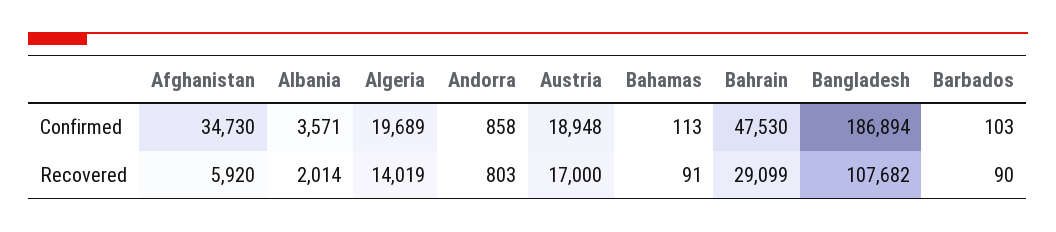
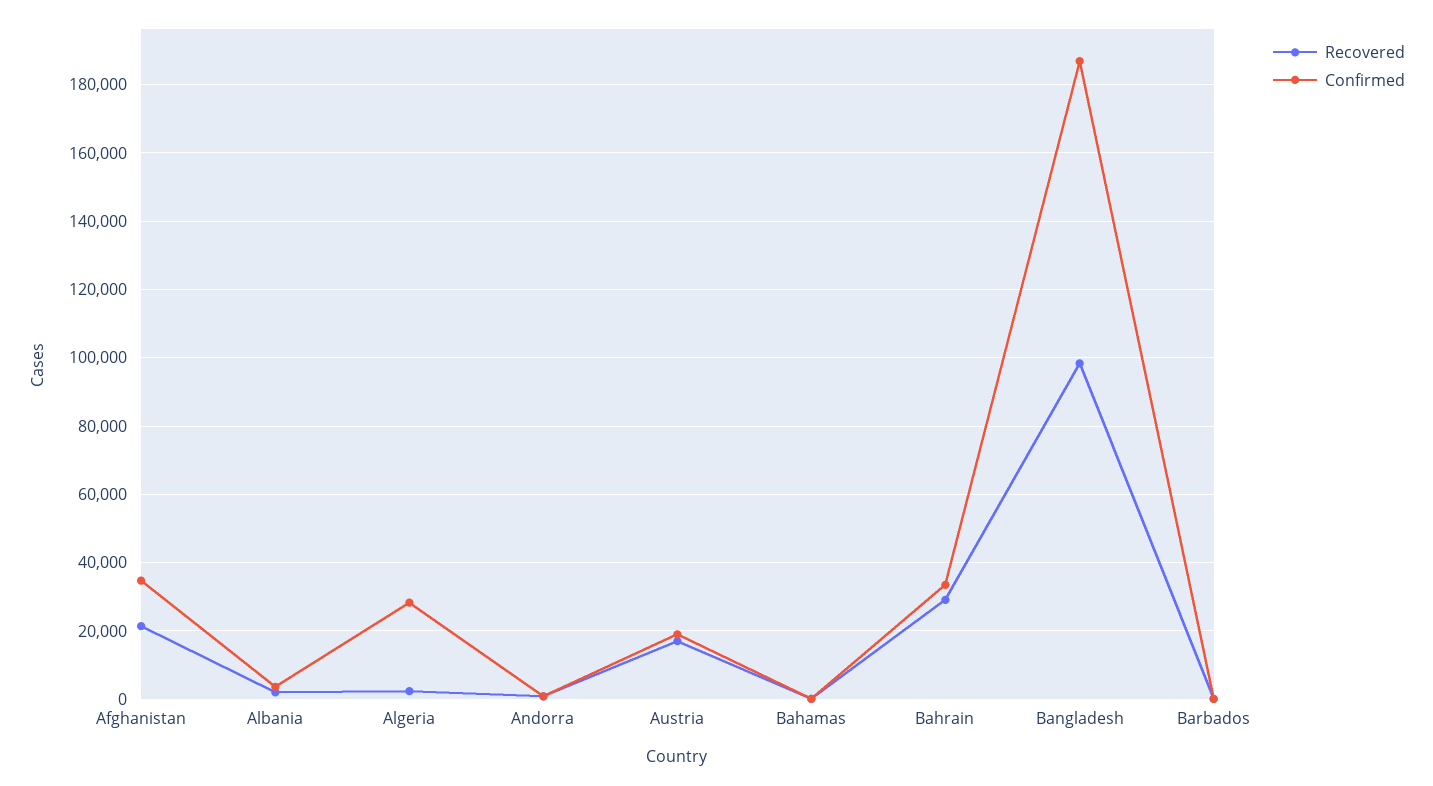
Confirmed, Algeria: 19689 -> 28000
Confirmed, Bahrain: 47530 -> 34000
Recovered, Afghanistan: 5920 -> 22000
Recovered, Algeria: 14019 -> 2000
Recovered, Bangladesh: 107682 -> 98000

